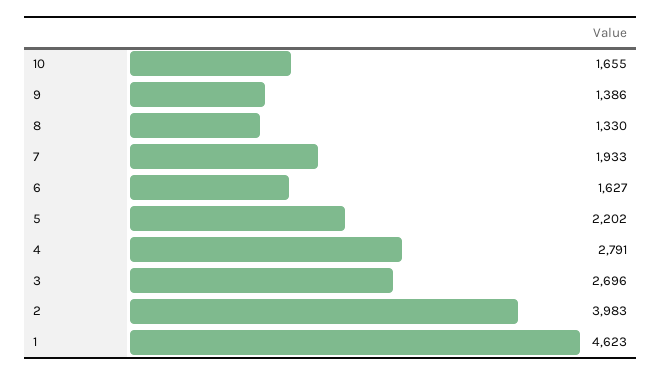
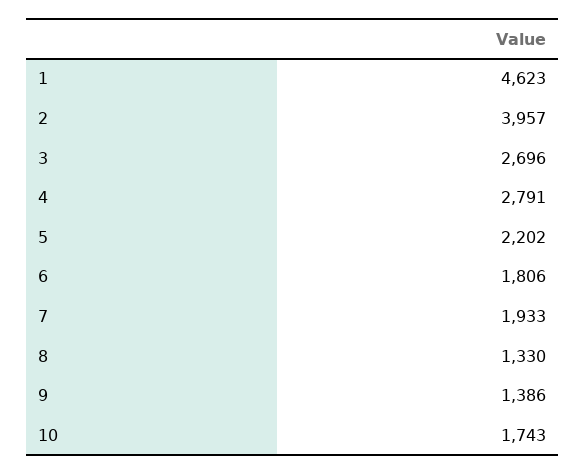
10: 1655 -> 1743
6: 1627 -> 1806
2: 3983 -> 3957

